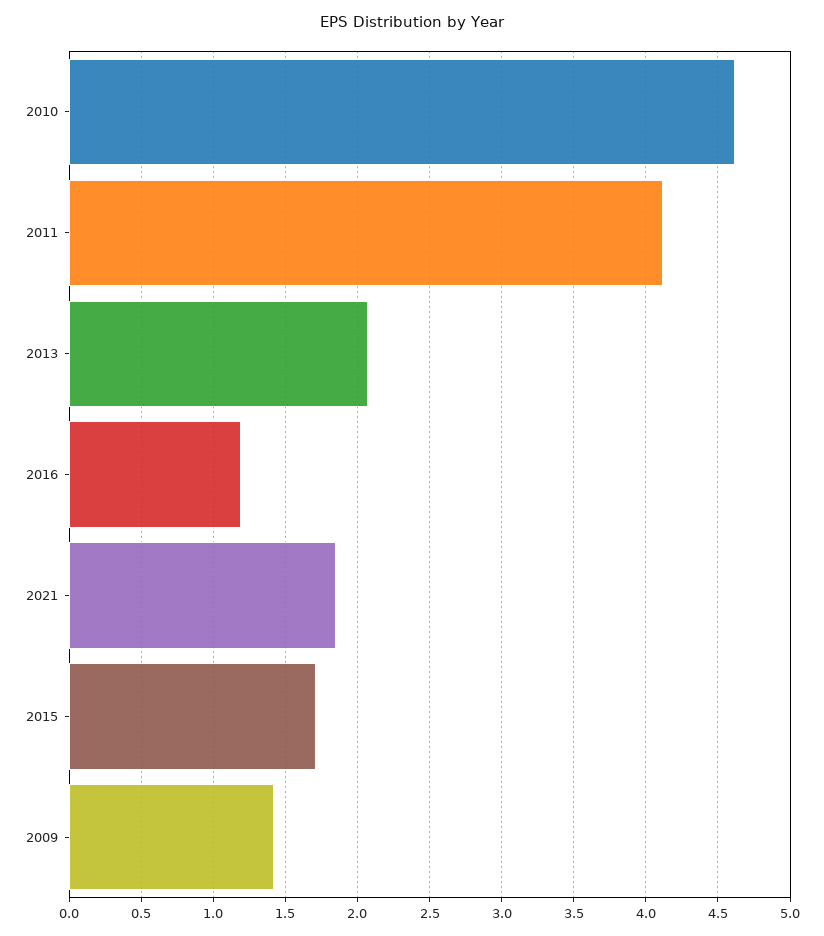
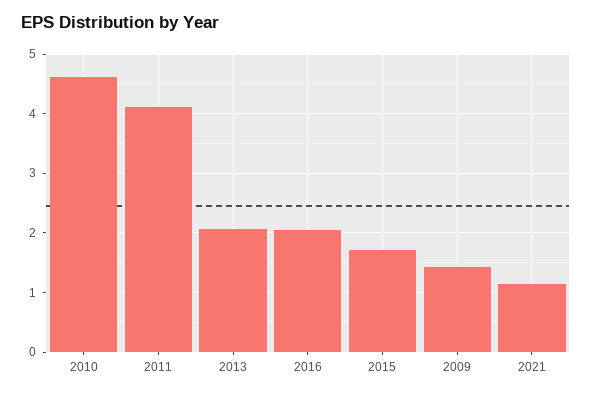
2016: 1.2 -> 2
2021: 1.85 -> 1.2

